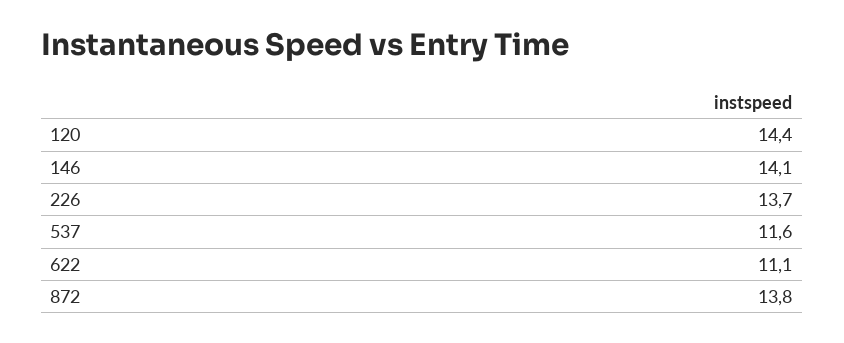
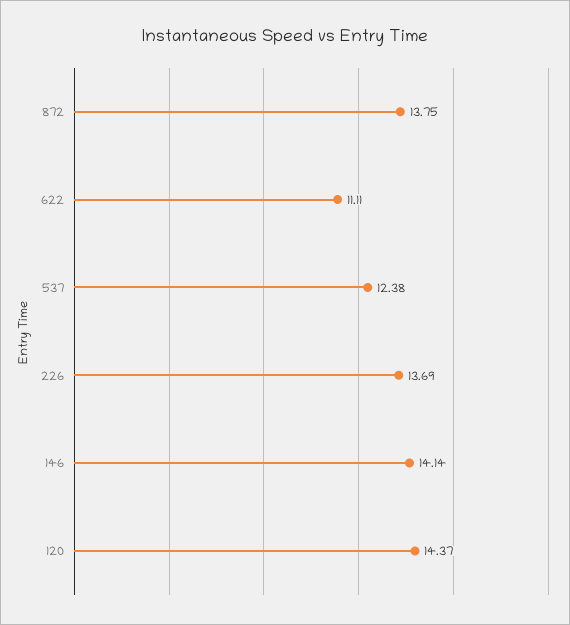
537: 11.6 -> 12.38

